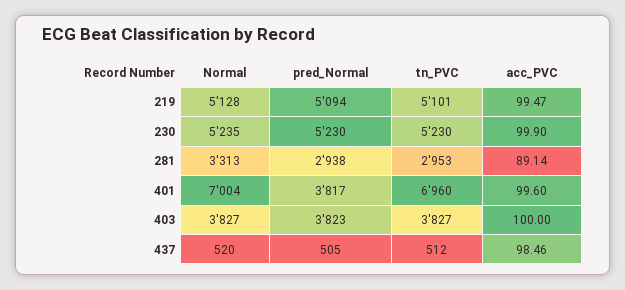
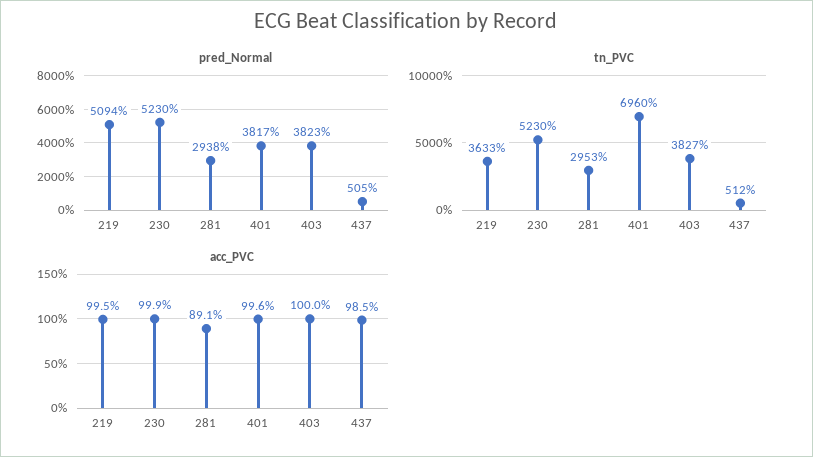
Normal, 219: 5128 -> none
tn_PVC, 219: 5101 -> 3633
Normal, 230: 5235 -> none
Normal, 281: 3313 -> none
Normal, 401: 7004 -> none
Normal, 403: 3827 -> none
Normal, 437: 520 -> none

